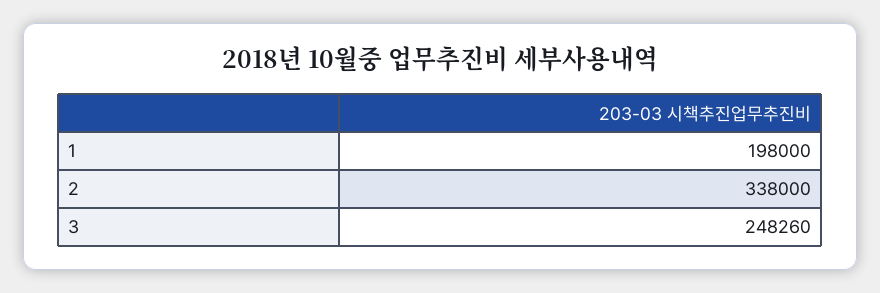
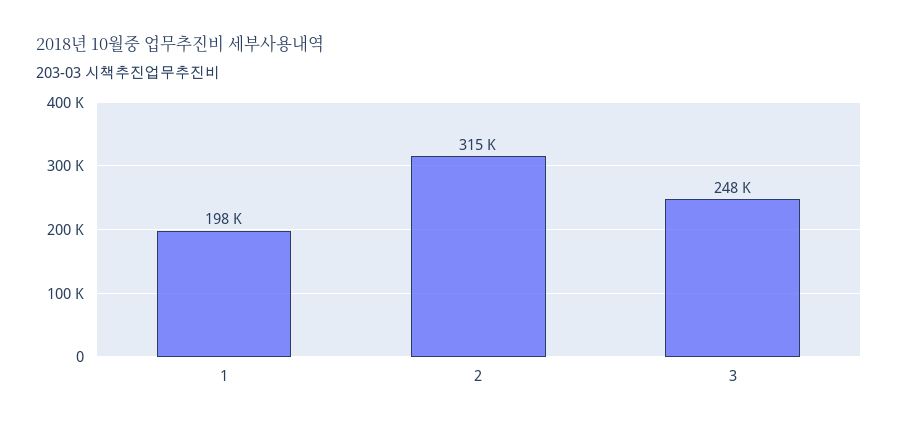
2: 338000 -> 315000

